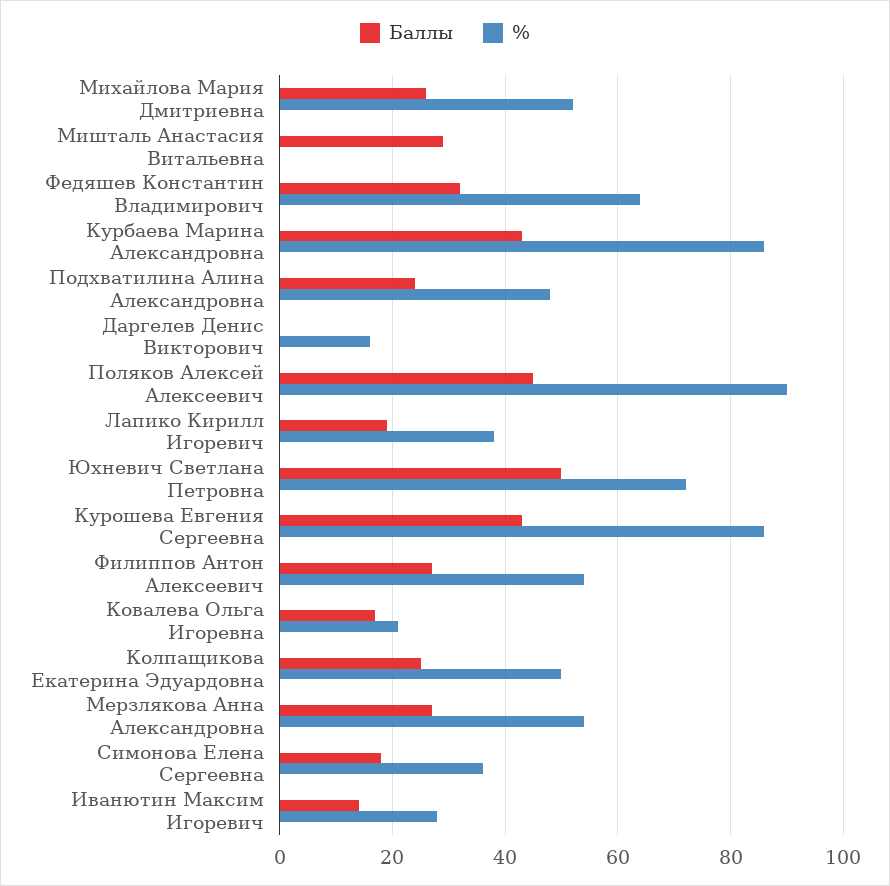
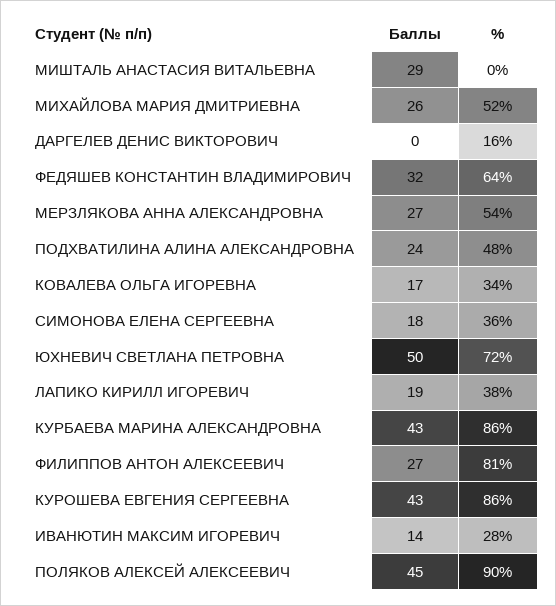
%, Филиппов Антон Алексеевич: 55 -> 81
%, Ковалева Ольга Игоревна: 20 -> 34
Баллы, Колпащикова Екатерина Эдуардовна: 25 -> none
%, Колпащикова Екатерина Эдуардовна: 50 -> none

